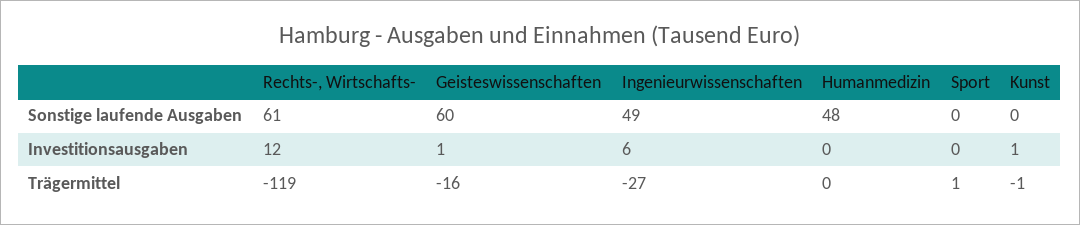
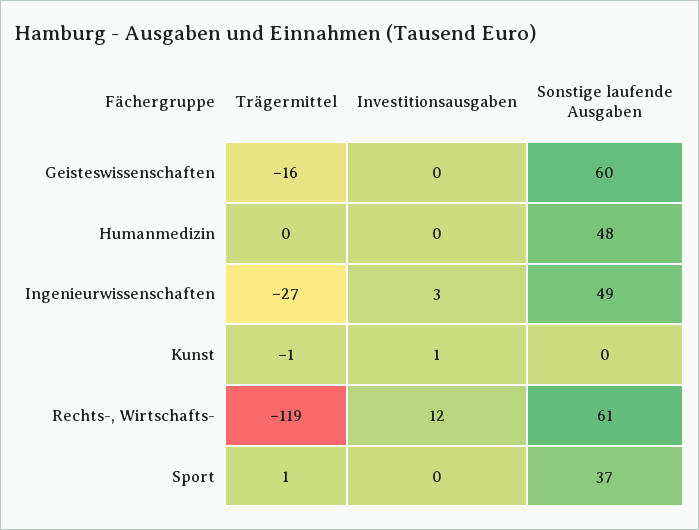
Sport, Sonstige laufende Ausgaben: 0 -> 37
Geisteswissenschaften, Investitionsausgaben: 1 -> 0
Ingenieurwissenschaften, Investitionsausgaben: 6 -> 3

